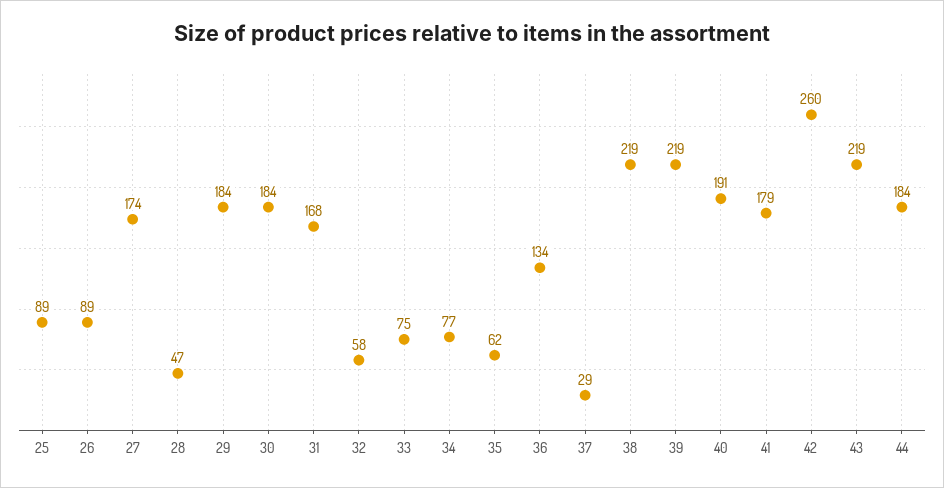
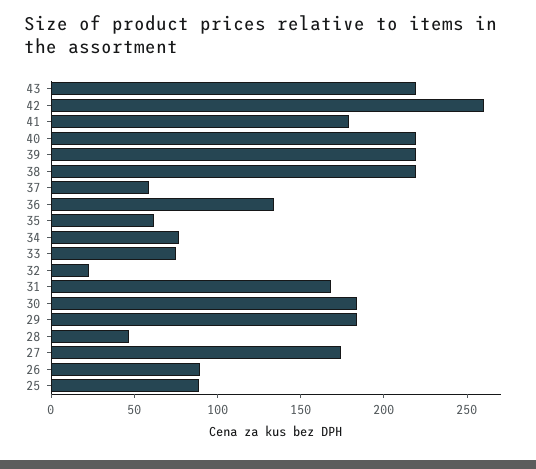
32: 58 -> 20
37: 29 -> 60
40: 191 -> 220
44: 184 -> none

